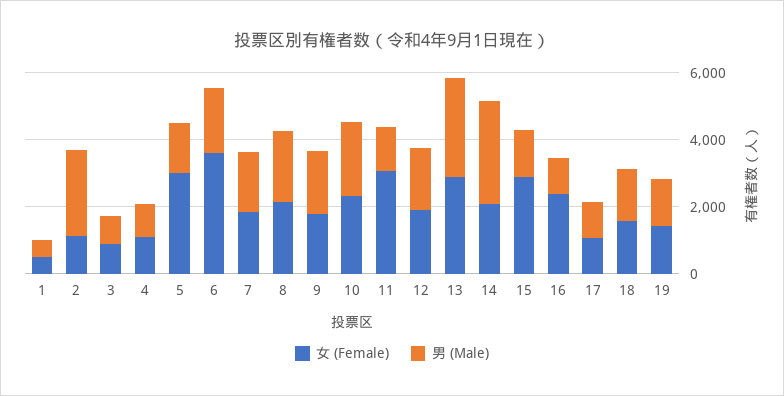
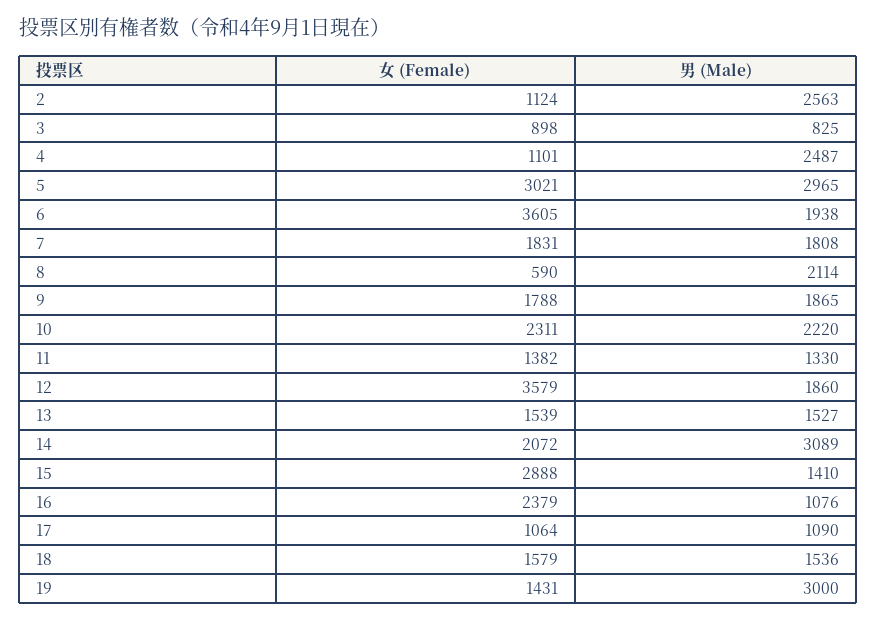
女 (Female), 1: 500 -> none
男 (Male), 1: 500 -> none
男 (Male), 4: 1000 -> 2487
男 (Male), 5: 1500 -> 2965
女 (Female), 8: 2000 -> 590
女 (Female), 11: 3000 -> 1382
女 (Female), 12: 2000 -> 3579
女 (Female), 13: 3000 -> 1539
男 (Male), 13: 3000 -> 1527
男 (Male), 19: 1500 -> 3000

